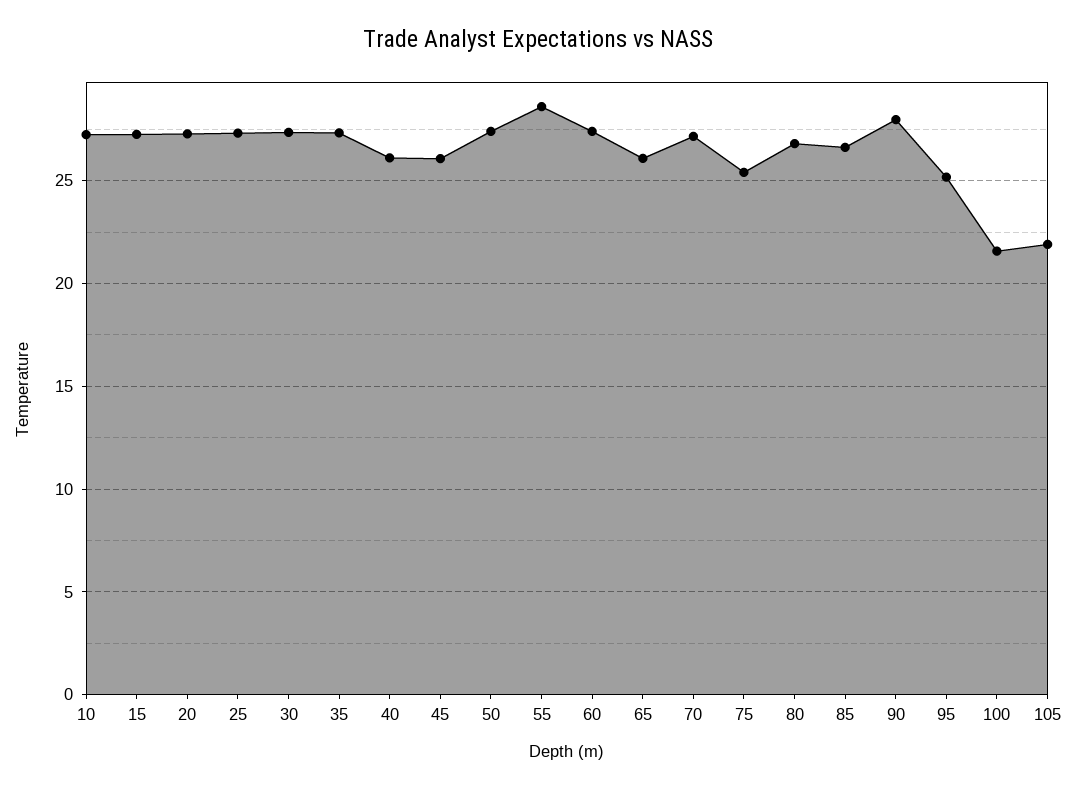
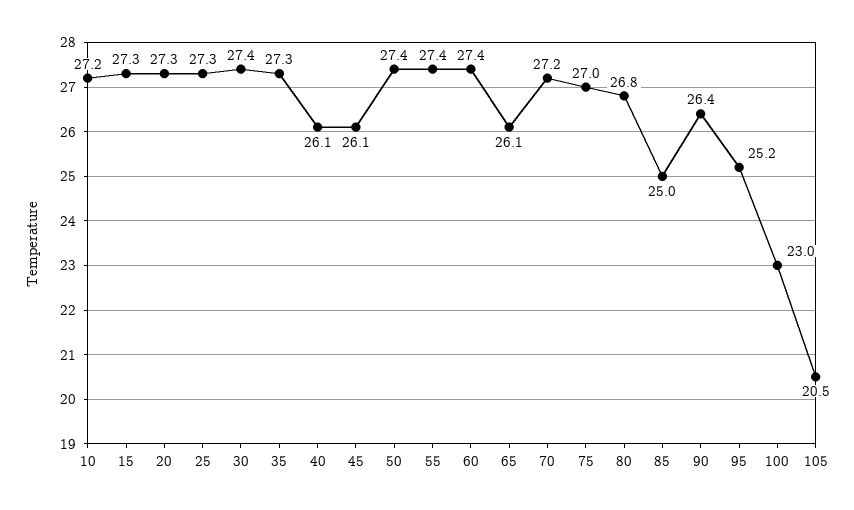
55: 28.5 -> 27.4
75: 25.5 -> 27
85: 26.5 -> 25
90: 28 -> 26.4
100: 21.5 -> 23
105: 22 -> 20.5

